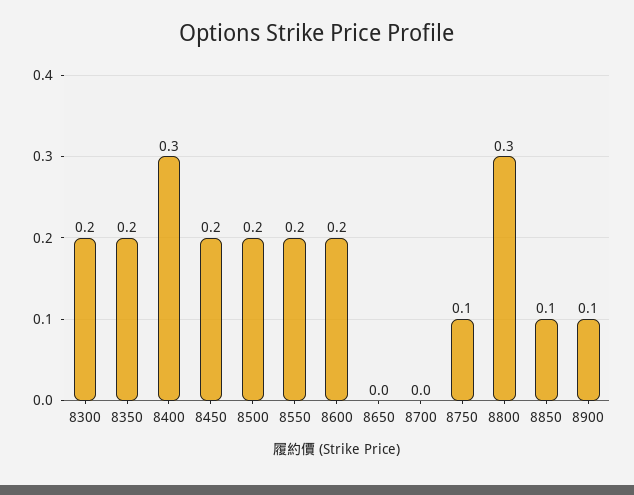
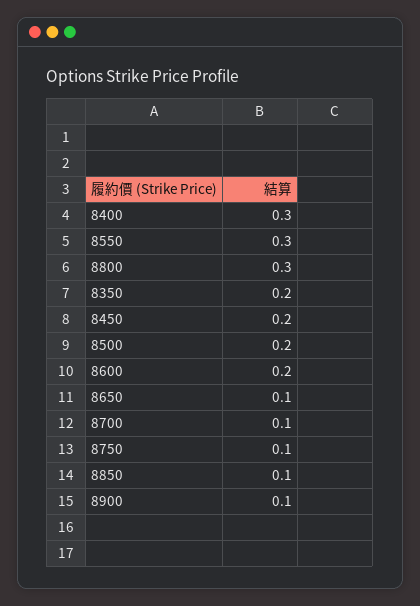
8300: 0.2 -> none
8550: 0.2 -> 0.3
8650: 0 -> 0.1
8700: 0 -> 0.1

